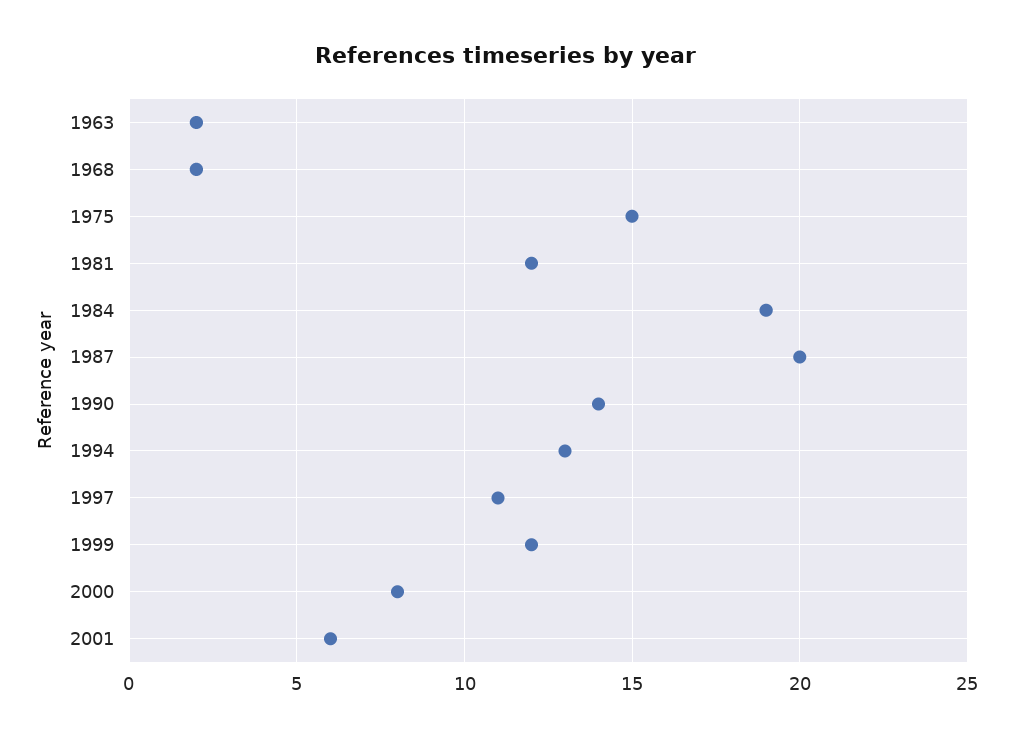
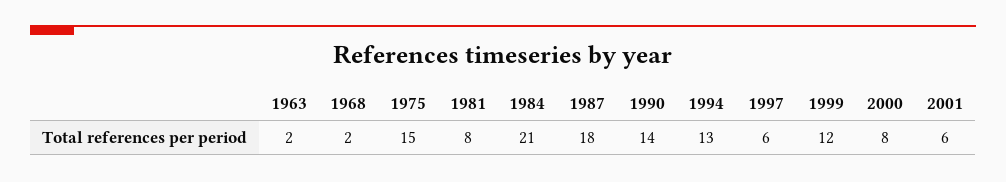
1981: 12 -> 8
1984: 19 -> 21
1987: 20 -> 18
1997: 11 -> 6

